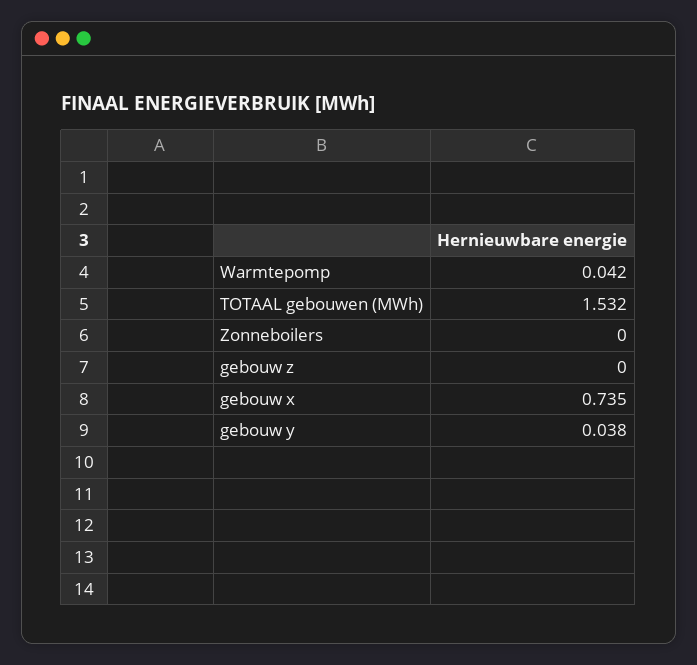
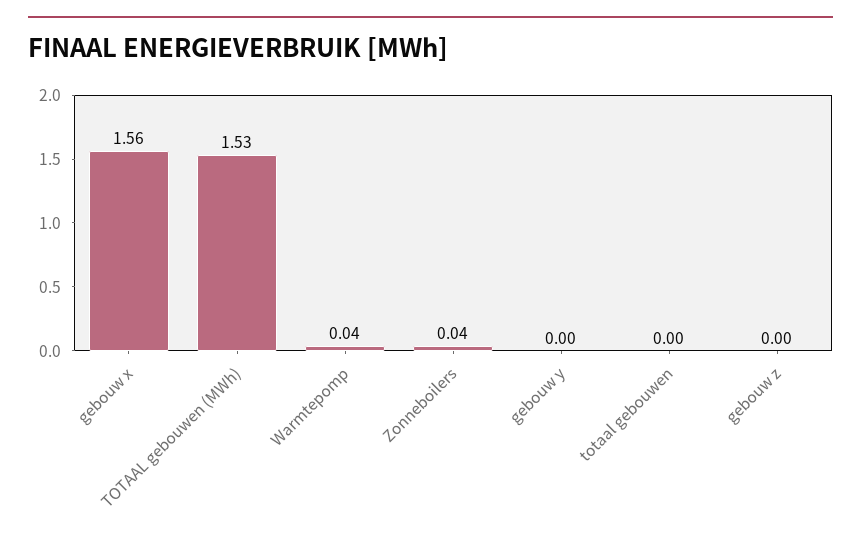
Zonneboilers: 0 -> 0.04
gebouw x: 0.735 -> 1.56
gebouw y: 0.038 -> 0
totaal gebouwen: none -> 0

